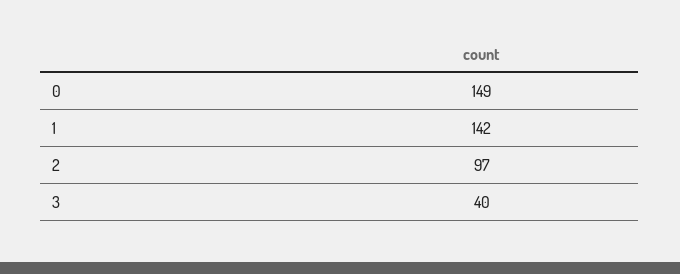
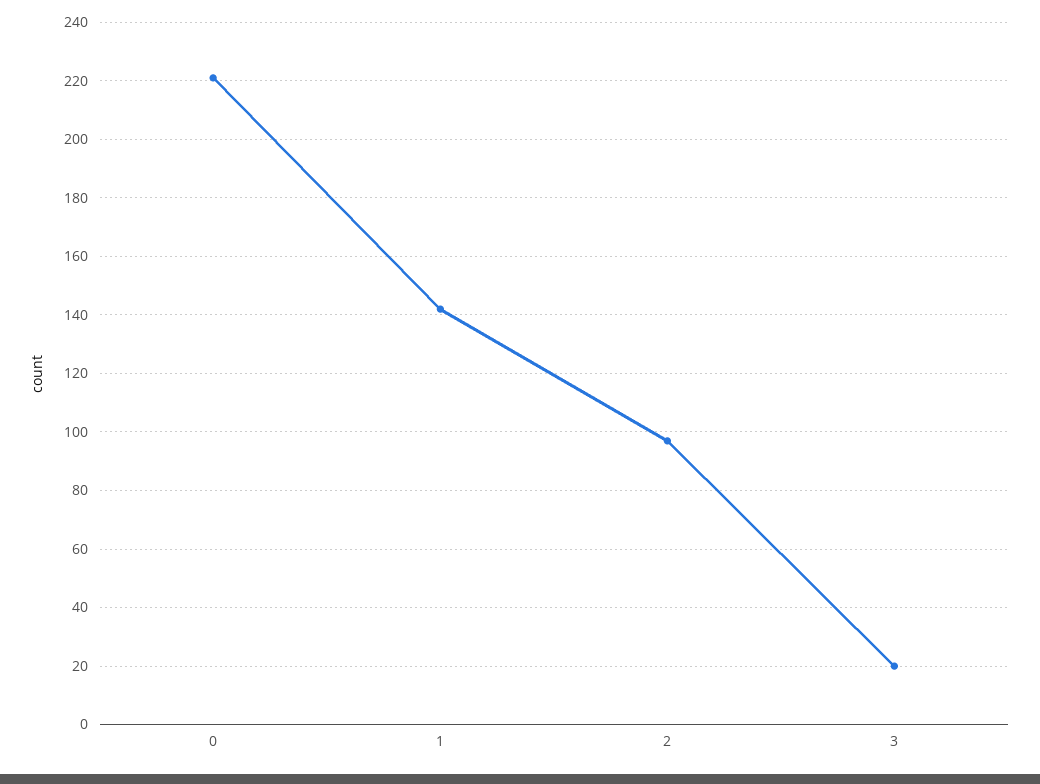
0: 149 -> 220
3: 40 -> 20

